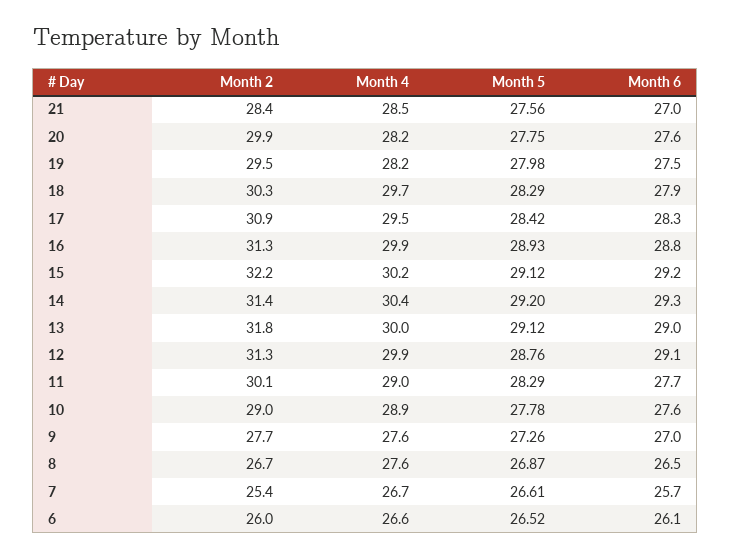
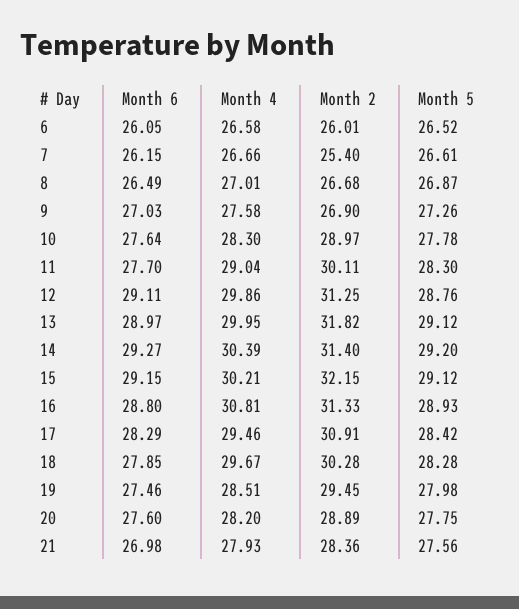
Month 4, 21: 28.5 -> 27.93
Month 2, 20: 29.9 -> 28.89
Month 4, 19: 28.2 -> 28.51
Month 5, 18: 28.29 -> 28.28
Month 4, 16: 29.9 -> 30.81
Month 5, 11: 28.29 -> 28.3
Month 4, 10: 28.9 -> 28.3
Month 2, 9: 27.7 -> 26.9
Month 4, 8: 27.6 -> 27.01
Month 6, 7: 25.7 -> 26.15

